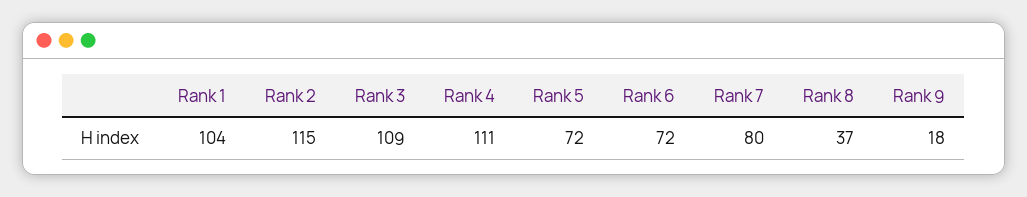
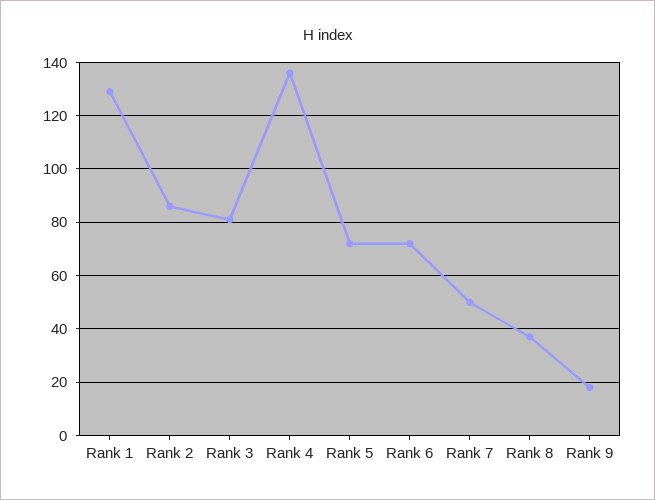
Rank 1: 104 -> 130
Rank 2: 115 -> 85
Rank 3: 109 -> 80
Rank 4: 111 -> 135
Rank 7: 80 -> 50

